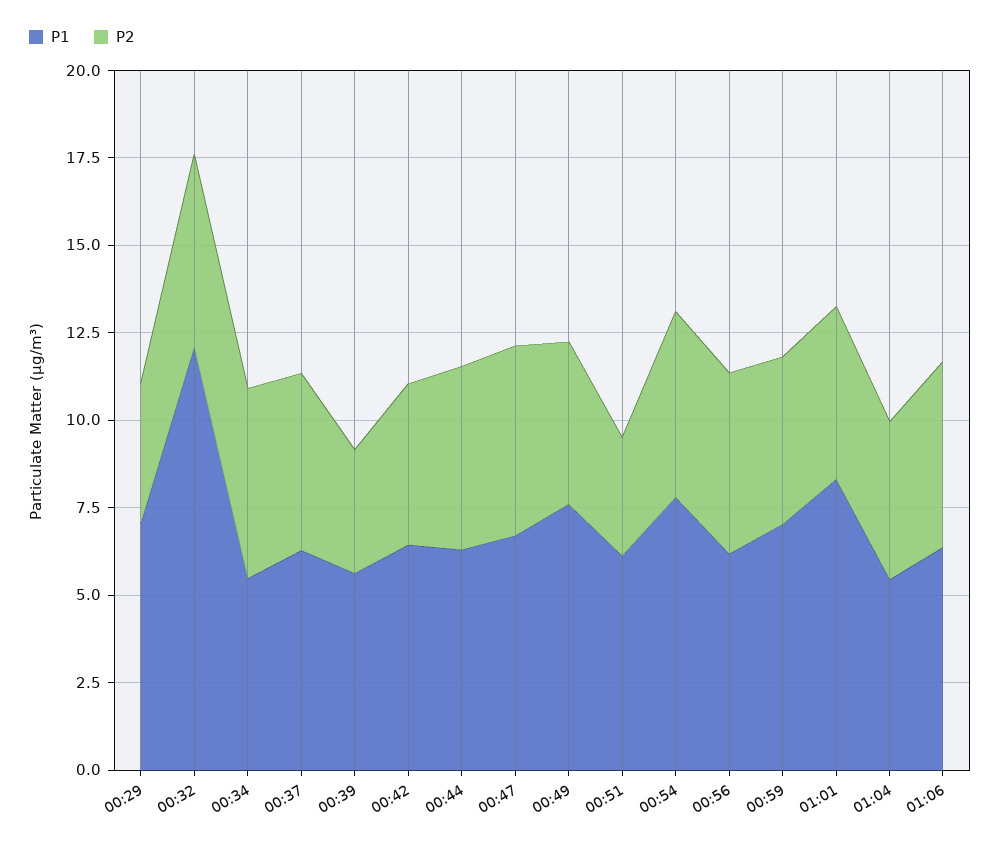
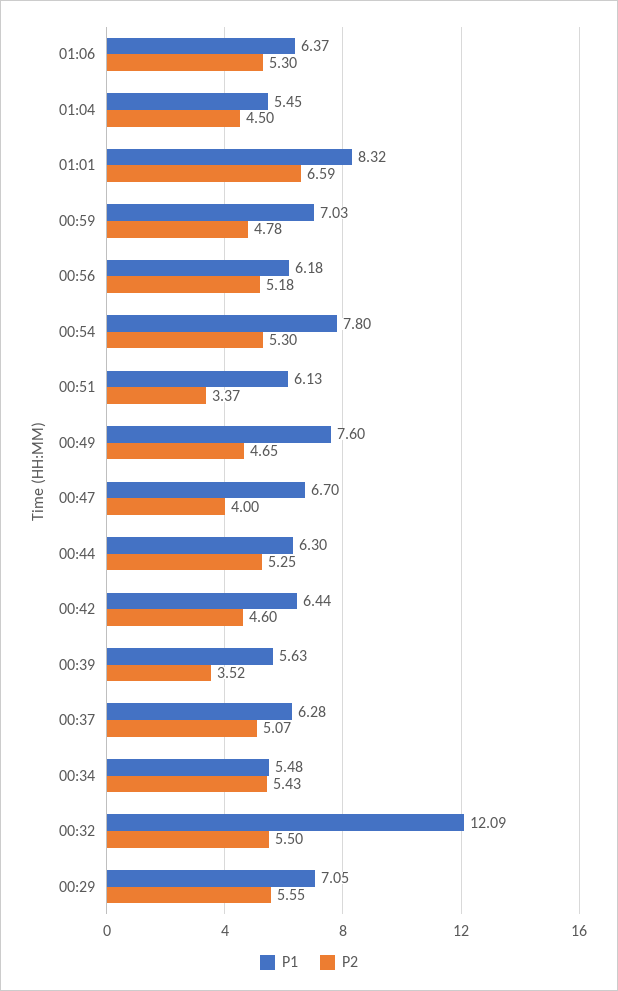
P2, 00:29: 4 -> 5.55
P2, 00:47: 5.5 -> 4
P2, 01:01: 5 -> 6.59

